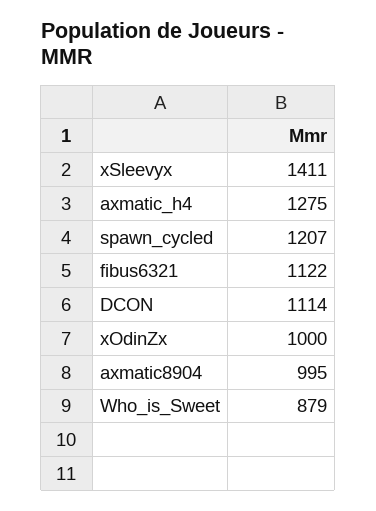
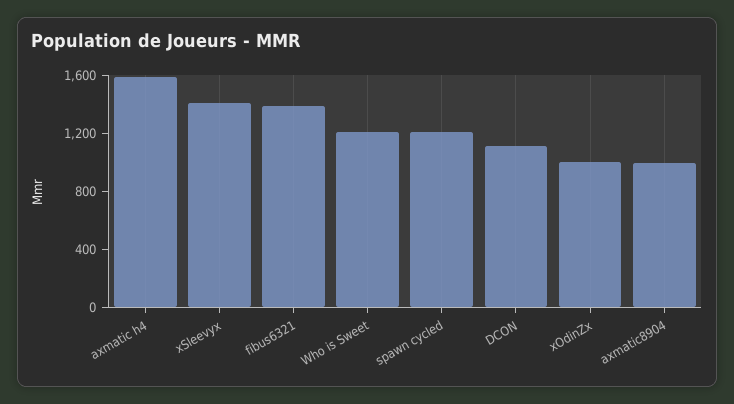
axmatic_h4: 1275 -> 1600
fibus6321: 1122 -> 1400
Who_is_Sweet: 879 -> 1200

